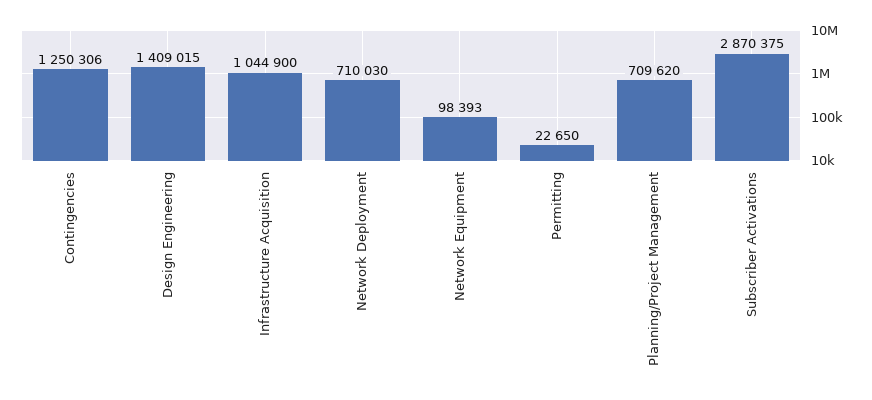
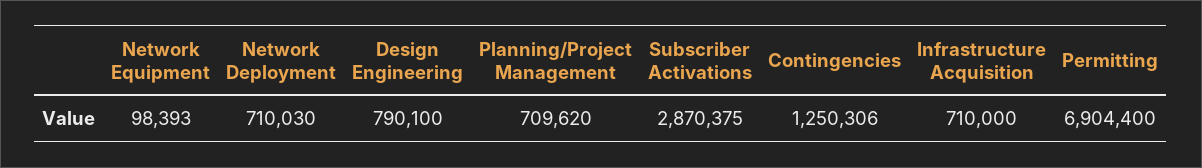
Design Engineering: 1409015 -> 790100
Infrastructure Acquisition: 1044900 -> 710000
Permitting: 22650 -> 6904400

